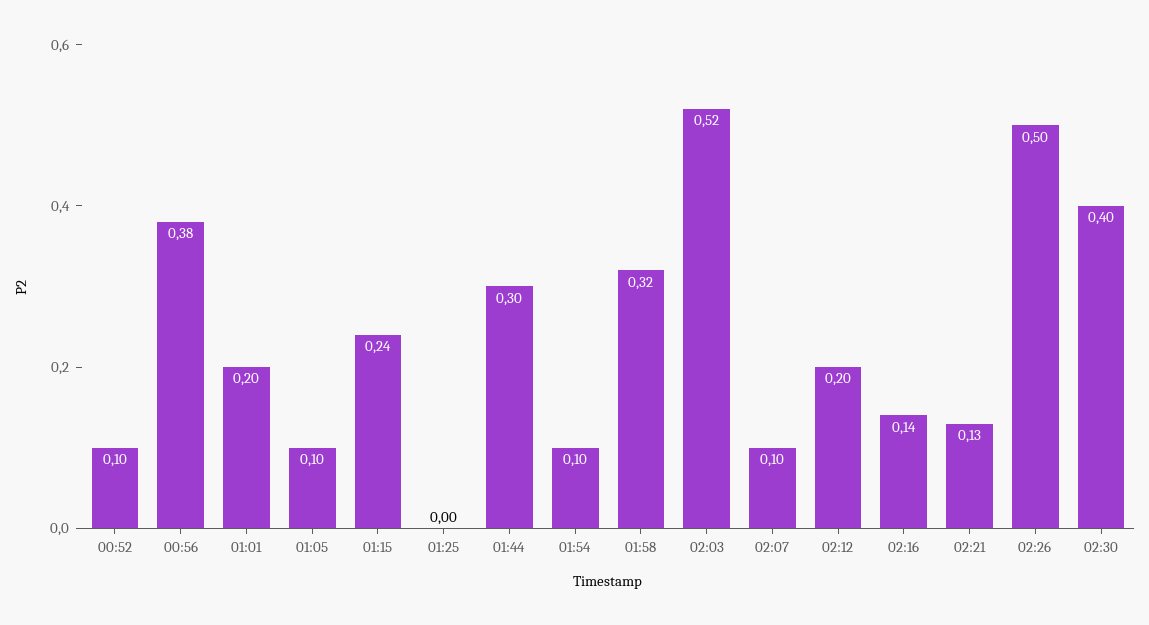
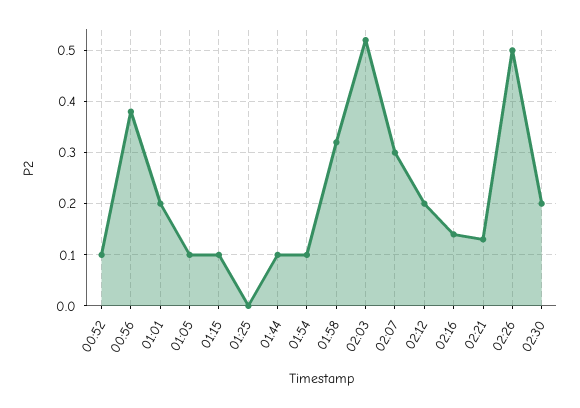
01:15: 0.24 -> 0.1
01:44: 0.3 -> 0.1
02:07: 0.1 -> 0.3
02:30: 0.4 -> 0.2

